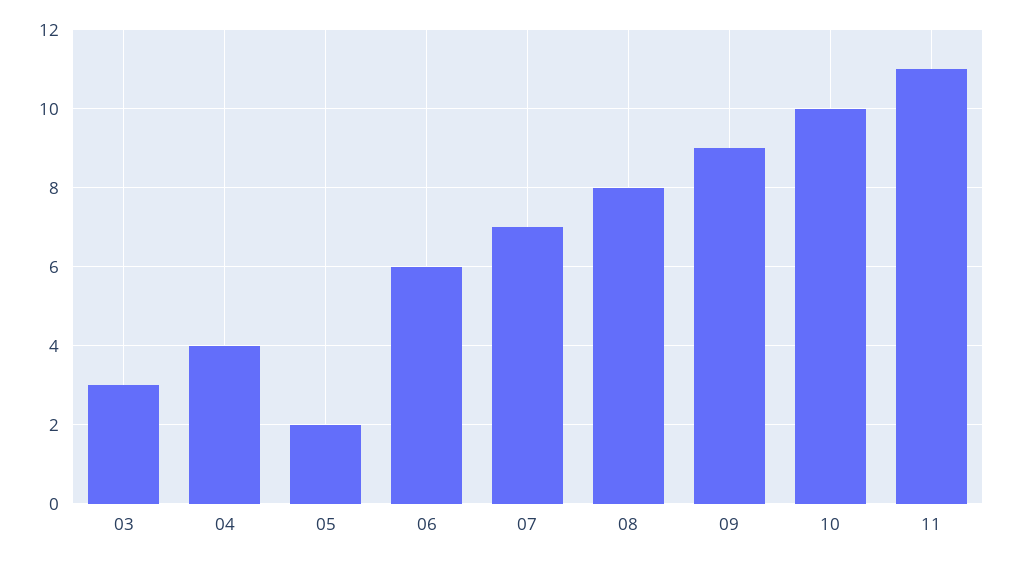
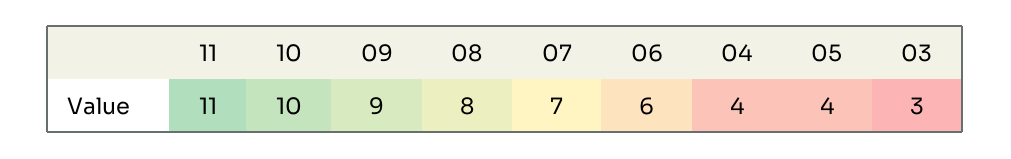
05: 2 -> 4

